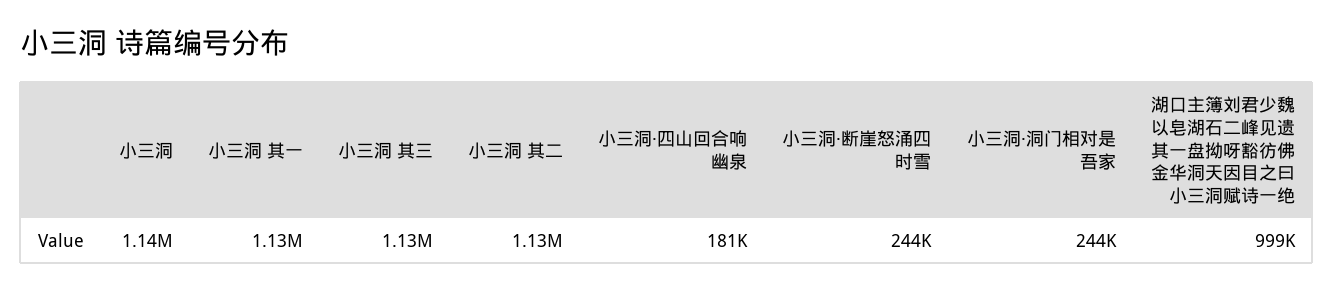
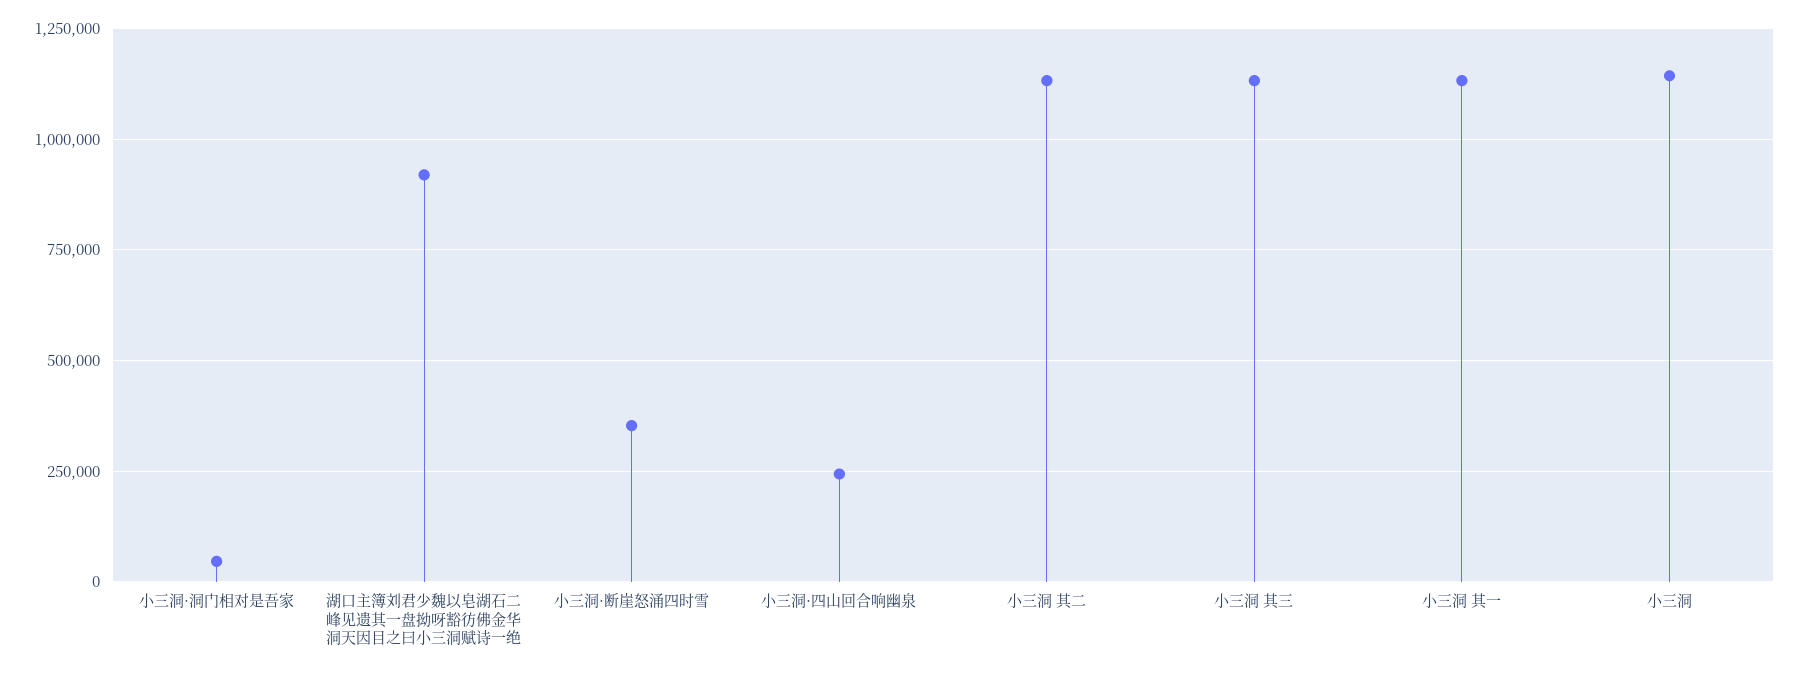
小三洞·四山回合响幽泉: 181000 -> 250000
小三洞·断崖怒涌四时雪: 244000 -> 350000
小三洞·洞门相对是吾家: 244000 -> 50000
湖口主簿刘君少魏以皂湖石二峰见遗其一盘拗呀豁彷佛金华洞天因目之曰小三洞赋诗一绝: 999000 -> 925000

